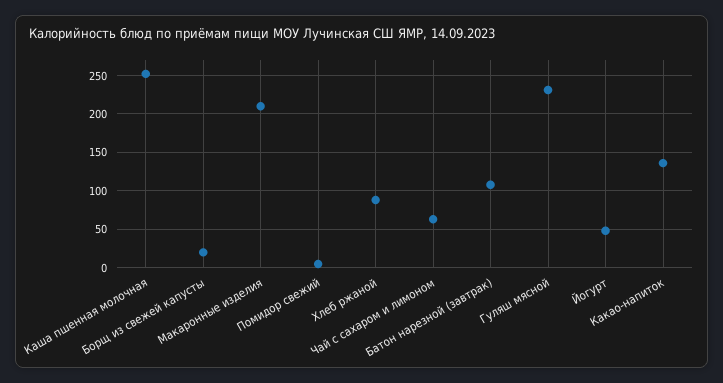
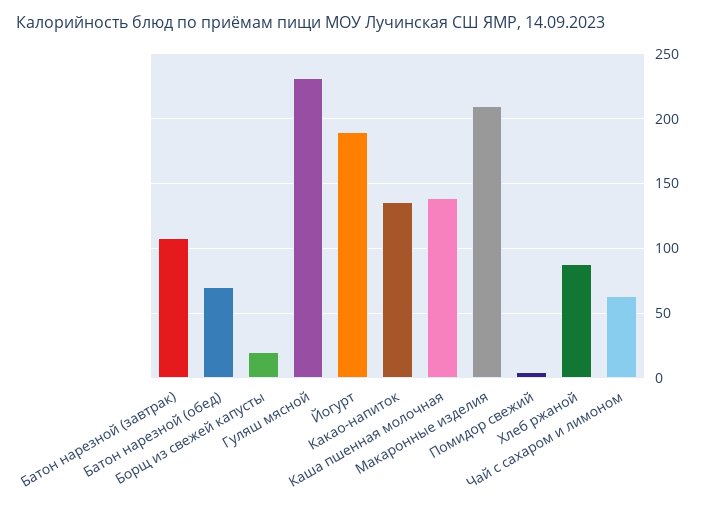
Каша пшенная молочная: 250 -> 140
Йогурт: 50 -> 190
Батон нарезной (обед): none -> 70

